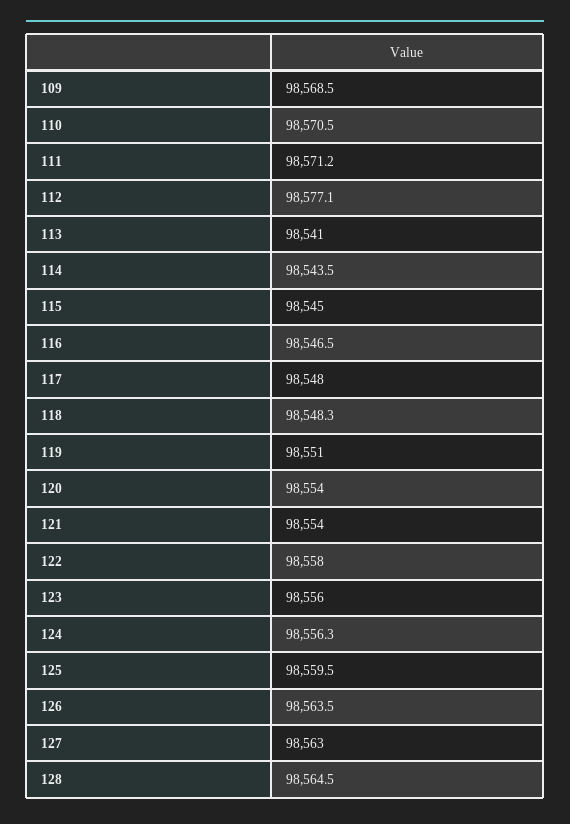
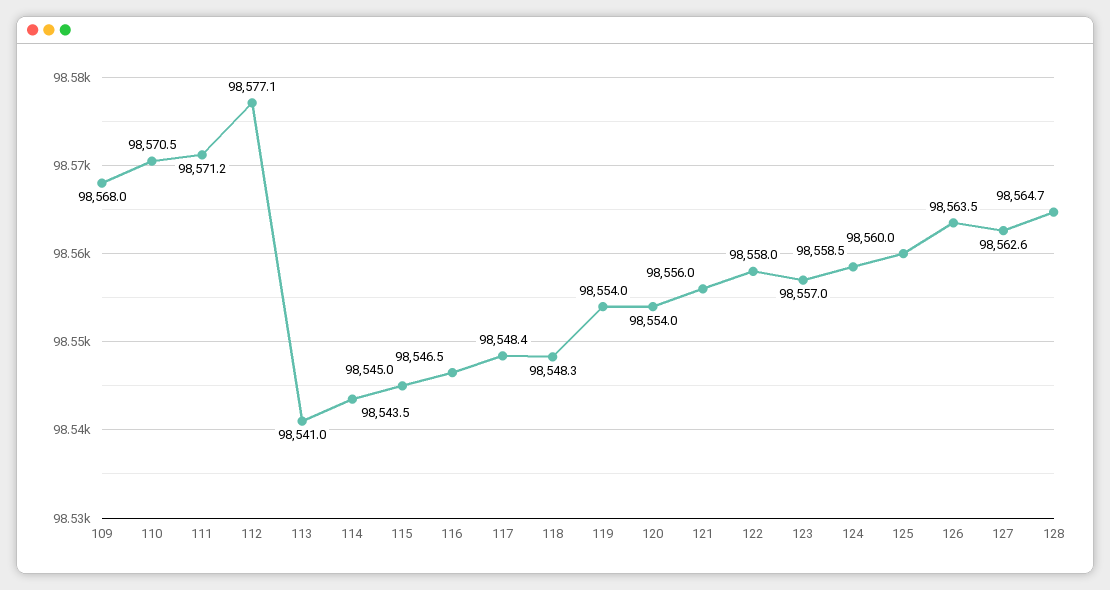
109: 98568.5 -> 98568
117: 98548 -> 98548.4
119: 98551 -> 98554
121: 98554 -> 98556
123: 98556 -> 98557
124: 98556.3 -> 98558.5
125: 98559.5 -> 98560
127: 98563 -> 98562.6
128: 98564.5 -> 98564.7

